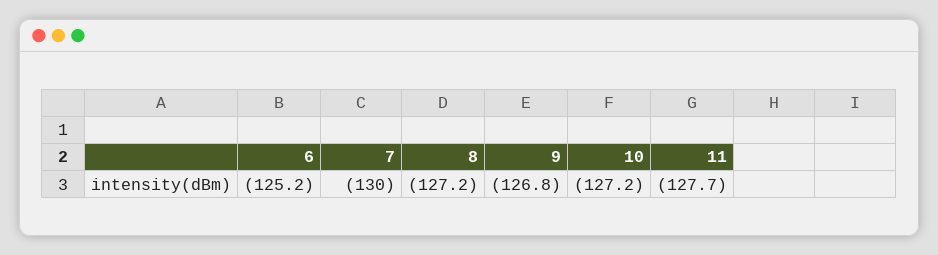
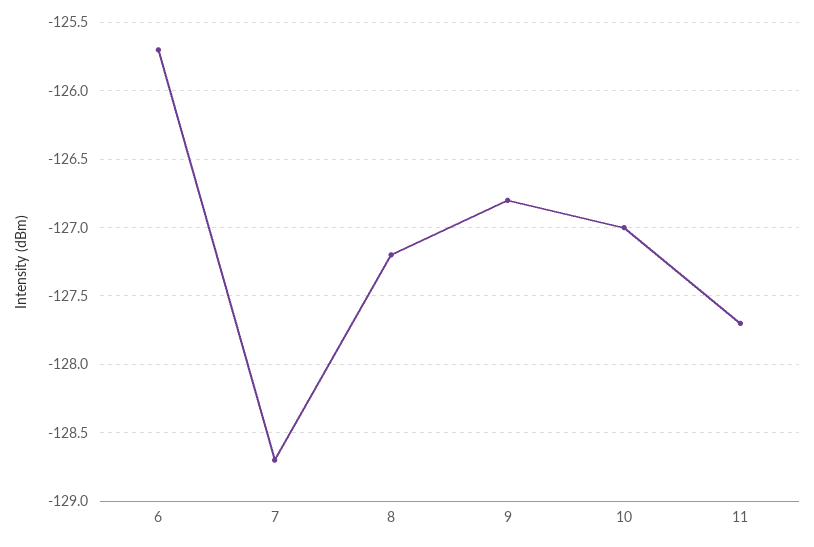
6: -125.2 -> -125.7
7: -130 -> -128.7
10: -127.2 -> -127

